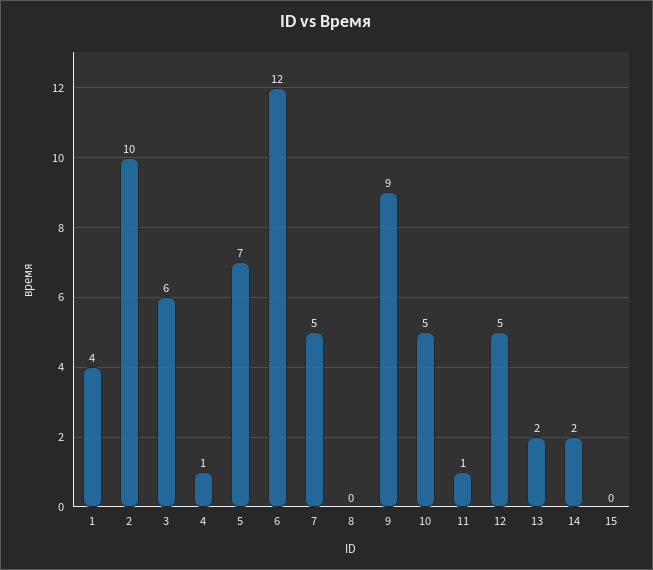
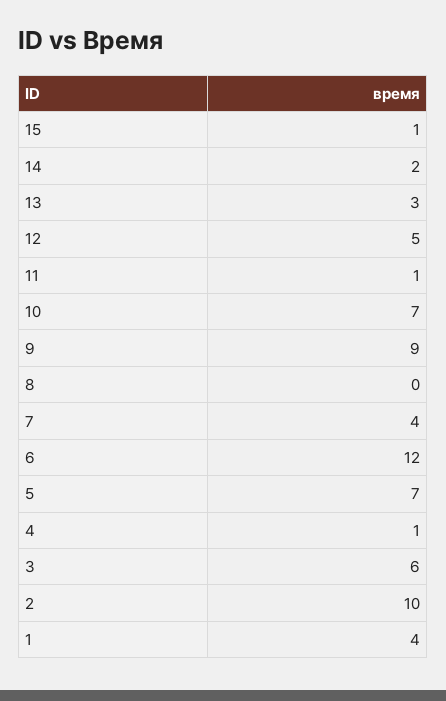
7: 5 -> 4
10: 5 -> 7
13: 2 -> 3
15: 0 -> 1

